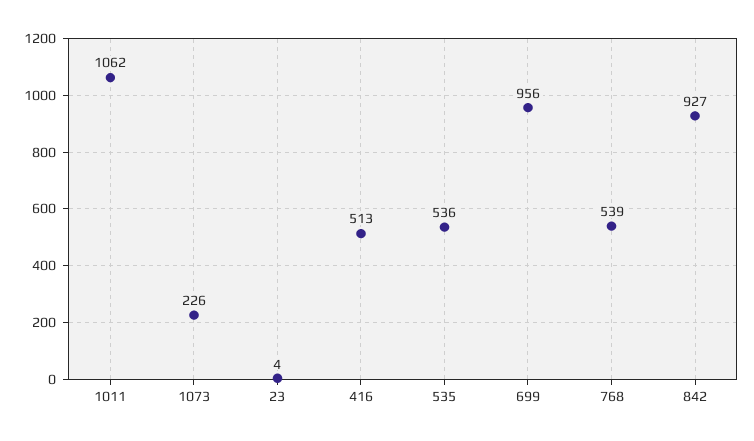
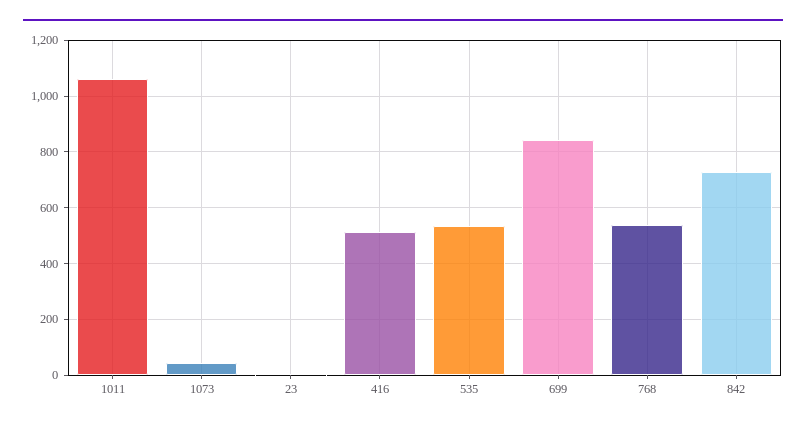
1073: 226 -> 50
699: 956 -> 850
842: 927 -> 725

